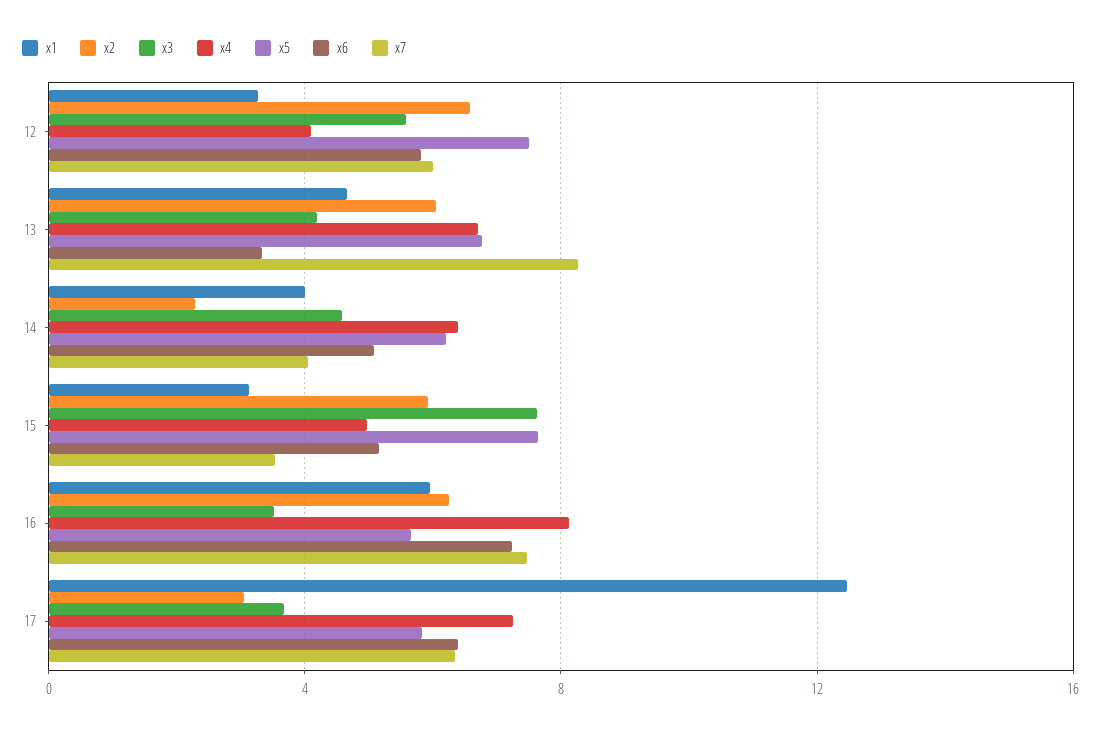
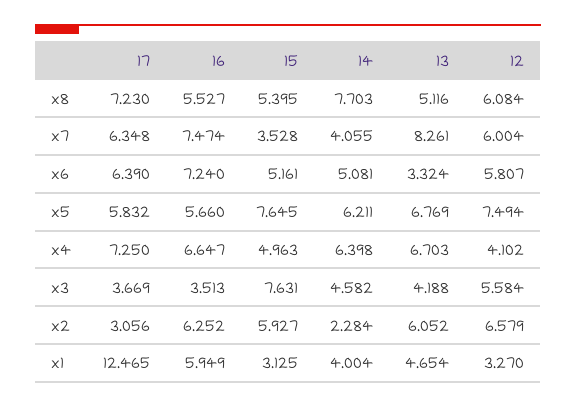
x4, 16: 8 -> 6.647
x8, 17: none -> 7.23
x8, 16: none -> 5.527
x8, 15: none -> 5.395
x8, 14: none -> 7.703
x8, 13: none -> 5.116
x8, 12: none -> 6.084

